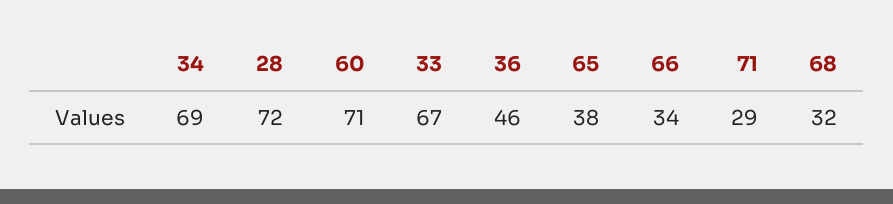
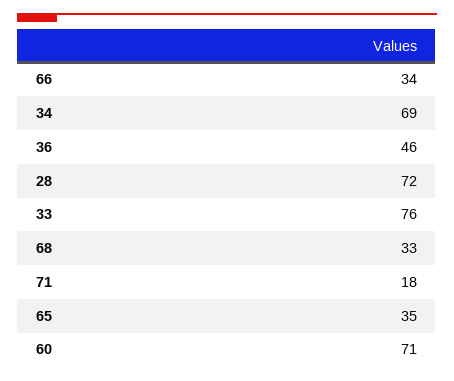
33: 67 -> 76
65: 38 -> 35
71: 29 -> 18
68: 32 -> 33

